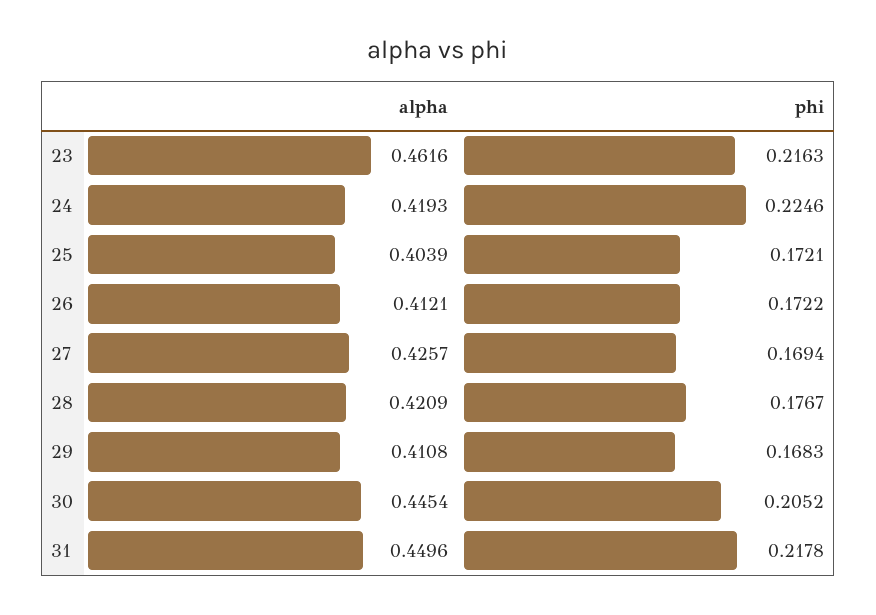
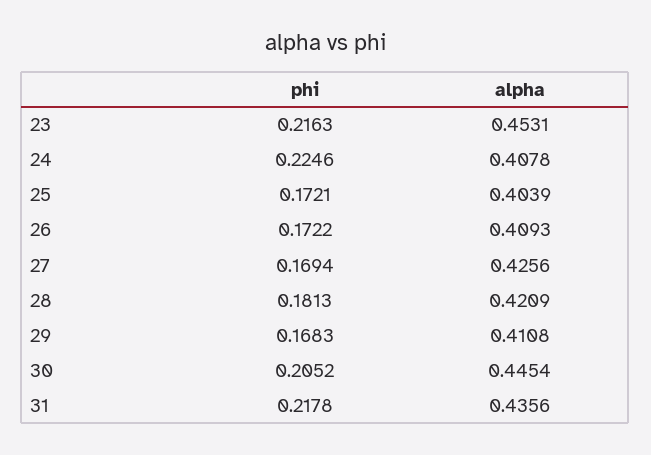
alpha, 23: 0.4616 -> 0.4531
alpha, 24: 0.4193 -> 0.4078
alpha, 26: 0.4121 -> 0.4093
alpha, 27: 0.4257 -> 0.4256
phi, 28: 0.1767 -> 0.1813
alpha, 31: 0.4496 -> 0.4356

